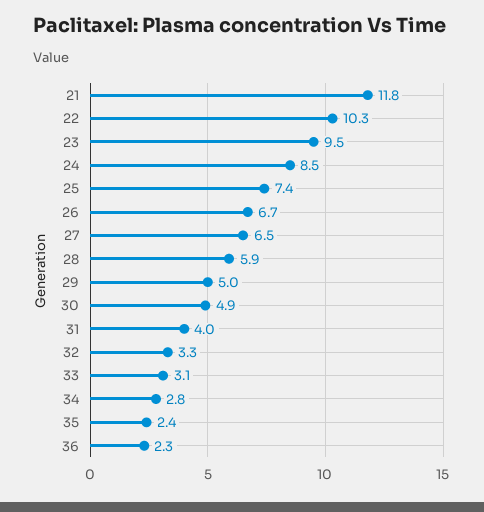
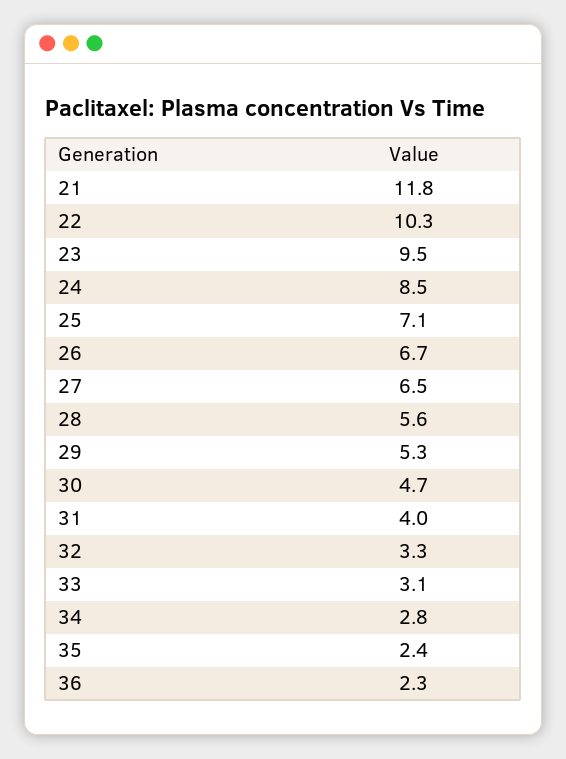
25: 7.4 -> 7.1
28: 5.9 -> 5.6
29: 5 -> 5.3
30: 4.9 -> 4.7

